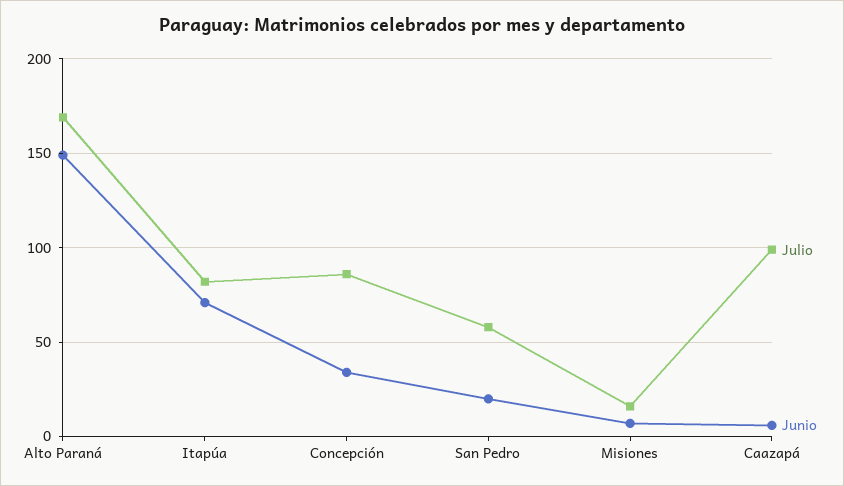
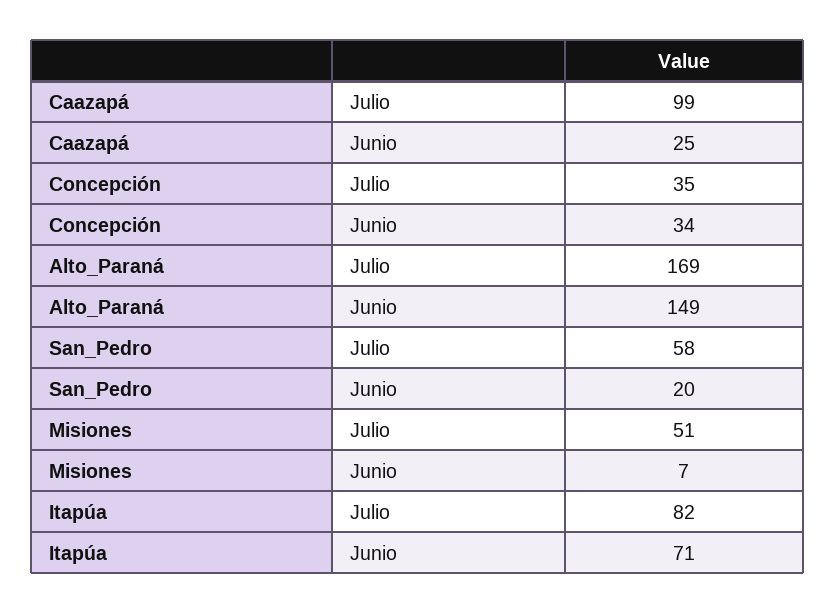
Julio, Concepción: 85 -> 35
Julio, Misiones: 15 -> 51
Junio, Caazapá: 5 -> 25

